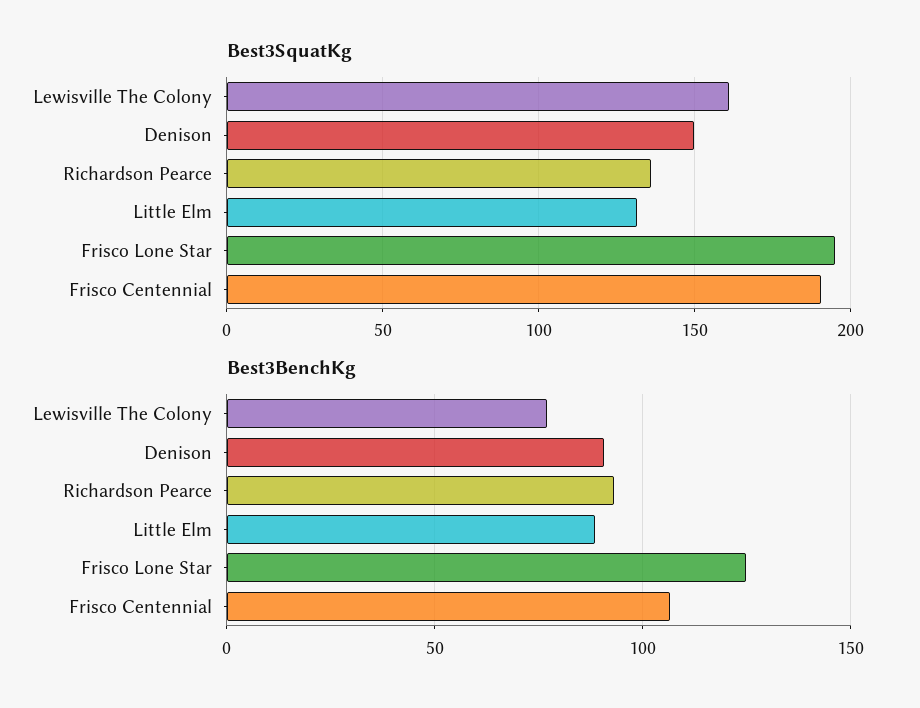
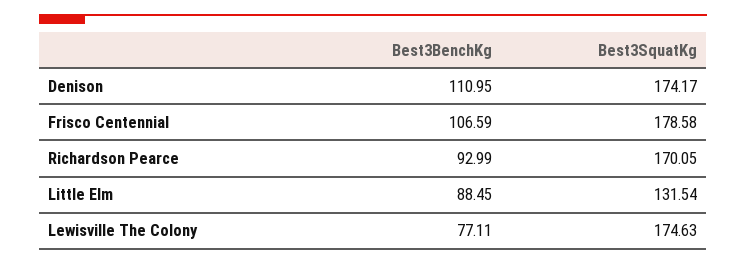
Best3SquatKg, Lewisville The Colony: 160 -> 174.63
Best3SquatKg, Denison: 150 -> 174.17
Best3SquatKg, Richardson Pearce: 135 -> 170.05
Best3SquatKg, Frisco Lone Star: 195 -> none
Best3SquatKg, Frisco Centennial: 190 -> 178.58
Best3BenchKg, Denison: 90 -> 110.95
Best3BenchKg, Frisco Lone Star: 125 -> none

